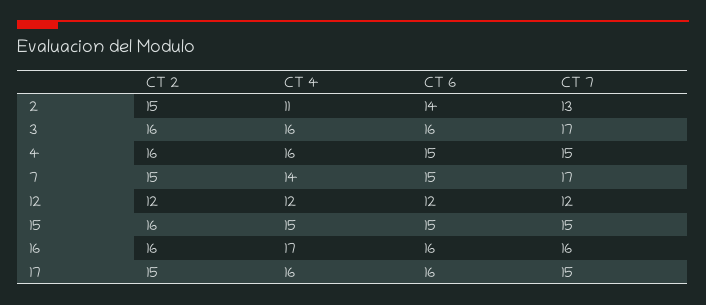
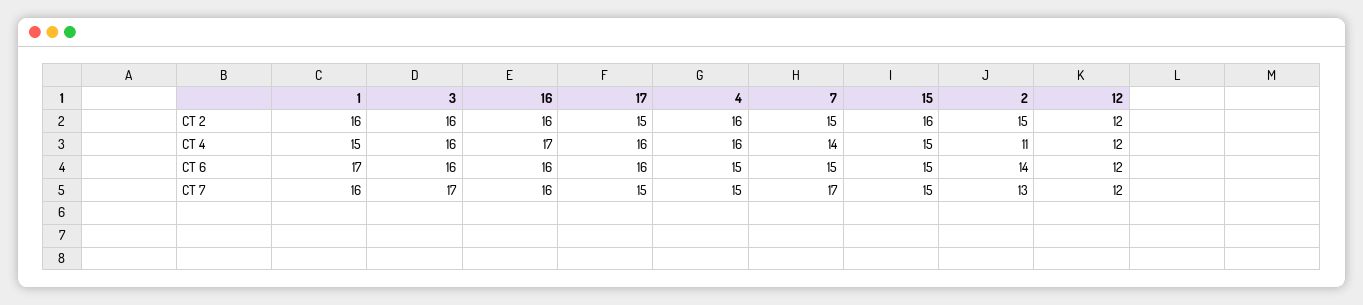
CT 2, 1: none -> 16
CT 4, 1: none -> 15
CT 6, 1: none -> 17
CT 7, 1: none -> 16

